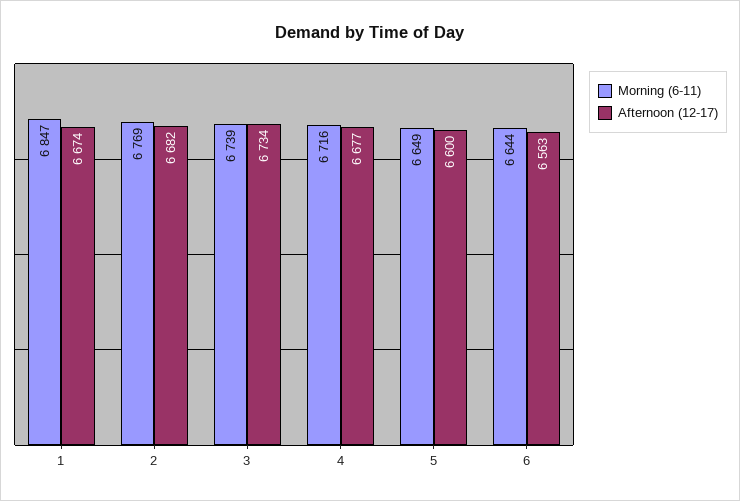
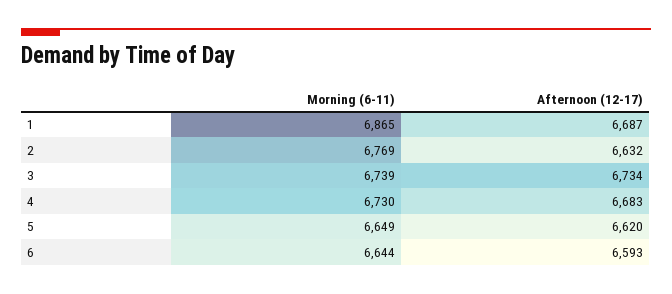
Morning (6-11), 1: 6847 -> 6865
Afternoon (12-17), 1: 6674 -> 6687
Afternoon (12-17), 2: 6682 -> 6632
Morning (6-11), 4: 6716 -> 6730
Afternoon (12-17), 4: 6677 -> 6683
Afternoon (12-17), 5: 6600 -> 6620
Afternoon (12-17), 6: 6563 -> 6593

